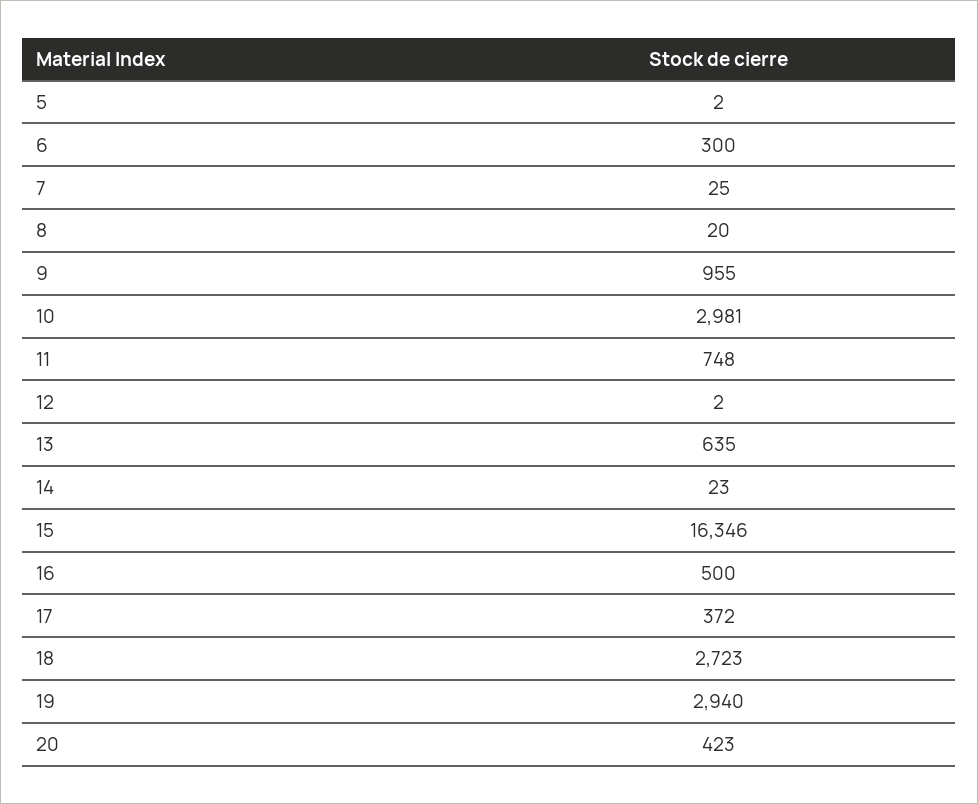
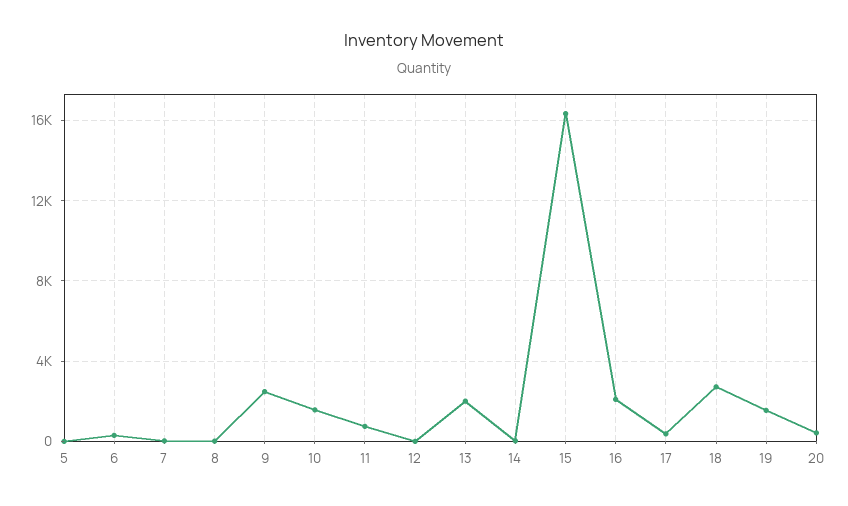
9: 955 -> 2500
10: 2981 -> 1500
13: 635 -> 2000
16: 500 -> 2000
19: 2940 -> 1500

